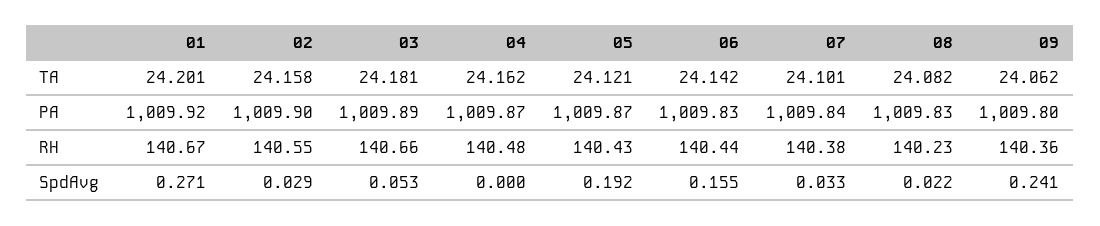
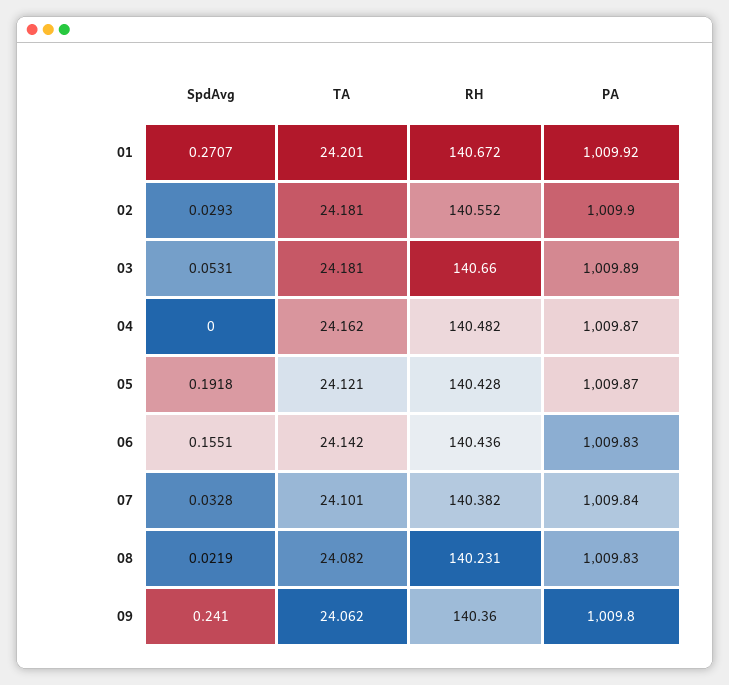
02, TA: 24.158 -> 24.181

